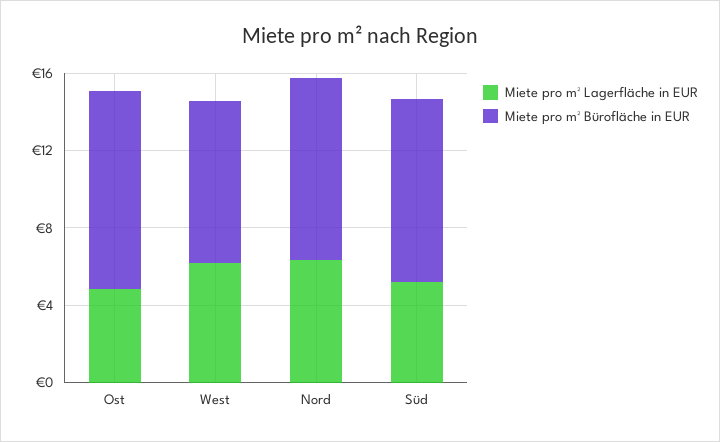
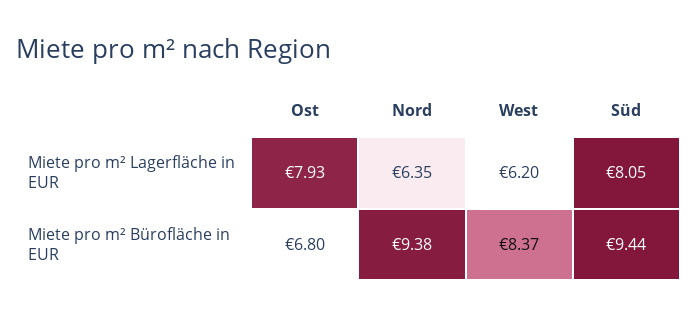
Miete pro m² Lagerfläche in EUR, Ost: 5 -> 7.93
Miete pro m² Bürofläche in EUR, Ost: 10 -> 6.8
Miete pro m² Lagerfläche in EUR, Süd: 5 -> 8.05

